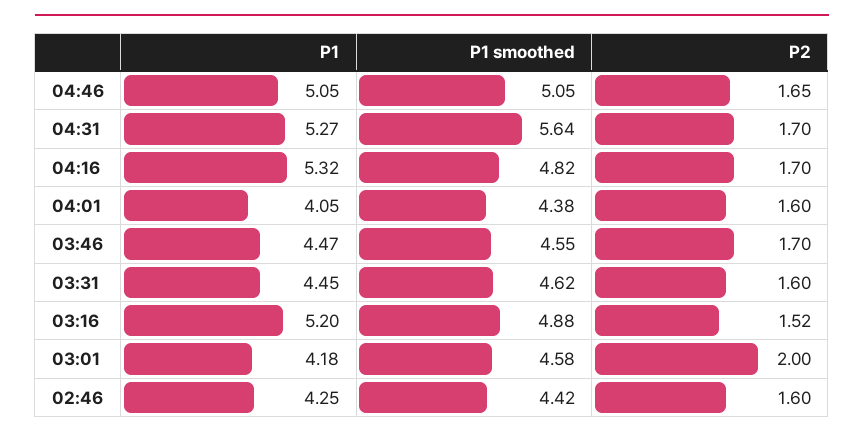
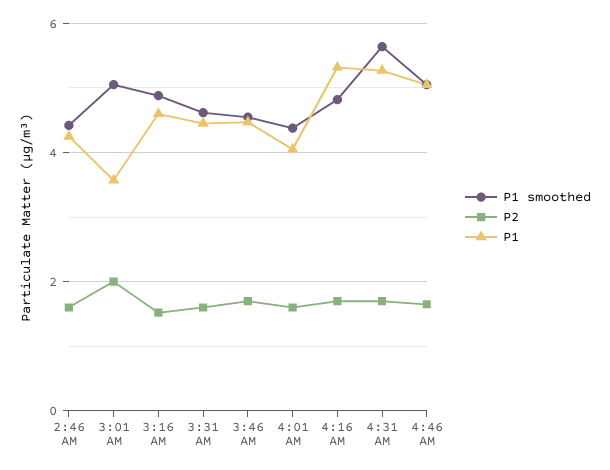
P1, 03:16: 5.2 -> 4.6
P1, 03:01: 4.18 -> 3.6
P1 smoothed, 03:01: 4.58 -> 5

